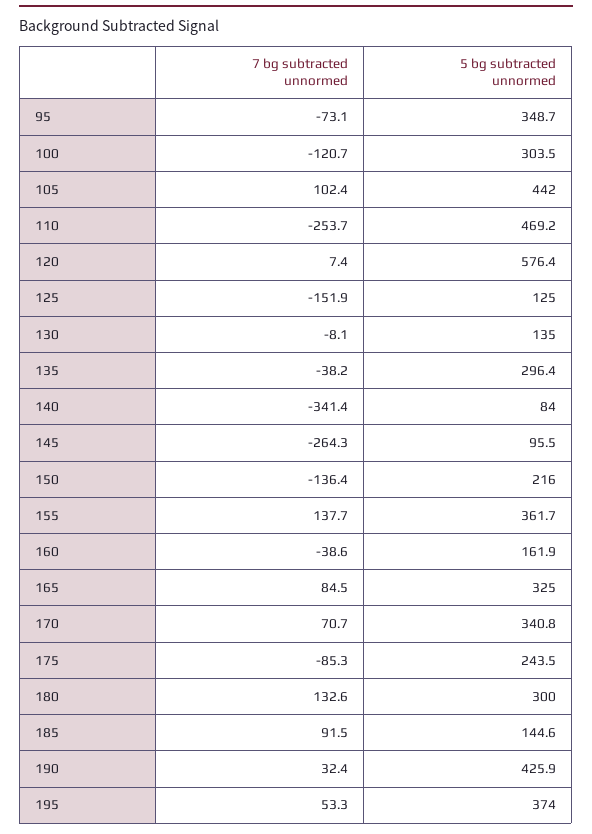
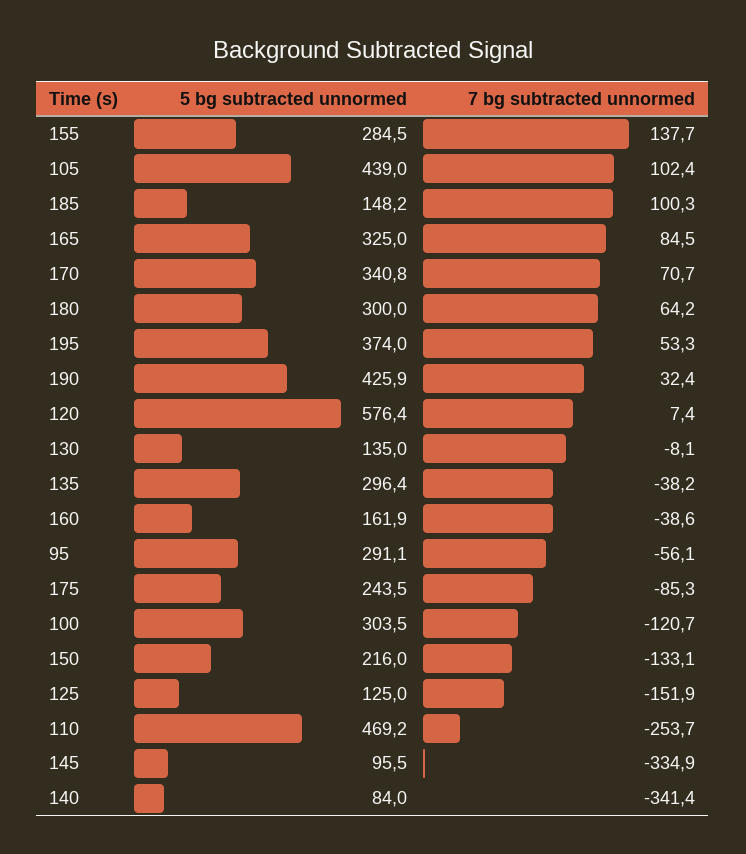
7 bg subtracted unnormed, 95: -73.1 -> -56.1
5 bg subtracted unnormed, 95: 348.7 -> 291.1
5 bg subtracted unnormed, 105: 442 -> 439
7 bg subtracted unnormed, 145: -264.3 -> -334.9
7 bg subtracted unnormed, 150: -136.4 -> -133.1
5 bg subtracted unnormed, 155: 361.7 -> 284.5
7 bg subtracted unnormed, 180: 132.6 -> 64.2
7 bg subtracted unnormed, 185: 91.5 -> 100.3
5 bg subtracted unnormed, 185: 144.6 -> 148.2

